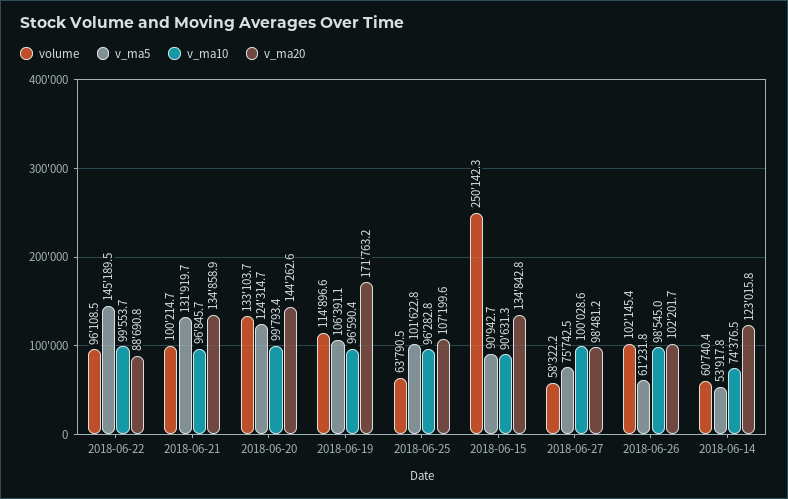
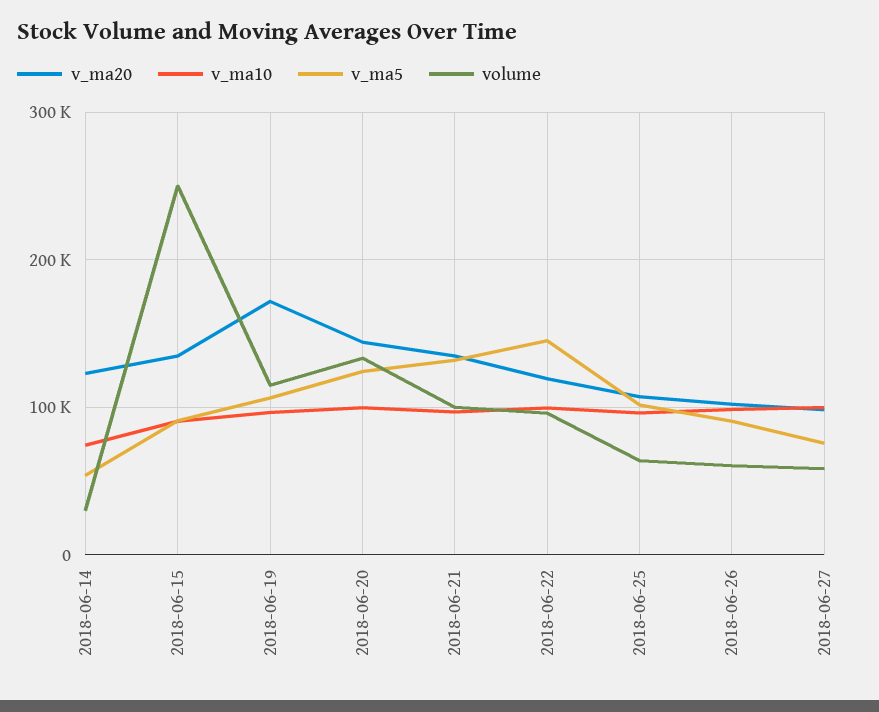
v_ma20, 2018-06-22: 88690.8 -> 120000
volume, 2018-06-26: 102145.4 -> 60000
v_ma5, 2018-06-26: 61231.8 -> 90000
volume, 2018-06-14: 60740.4 -> 30000

